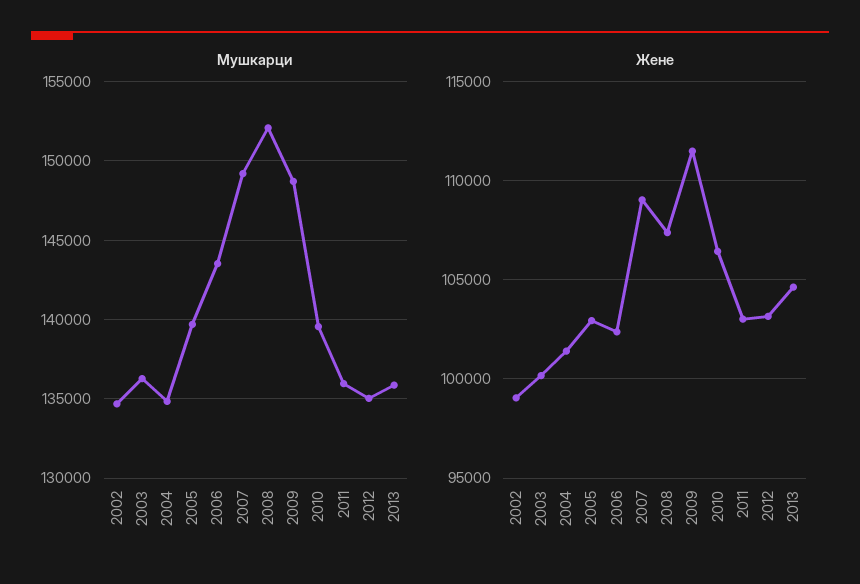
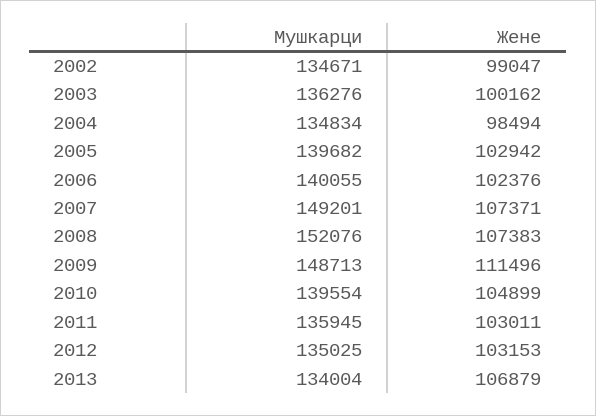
Мушкарци, 2006: 143500 -> 140055
Мушкарци, 2013: 136000 -> 134004
Жене, 2004: 101500 -> 98494
Жене, 2007: 109000 -> 107371
Жене, 2010: 106500 -> 104899
Жене, 2013: 104500 -> 106879

